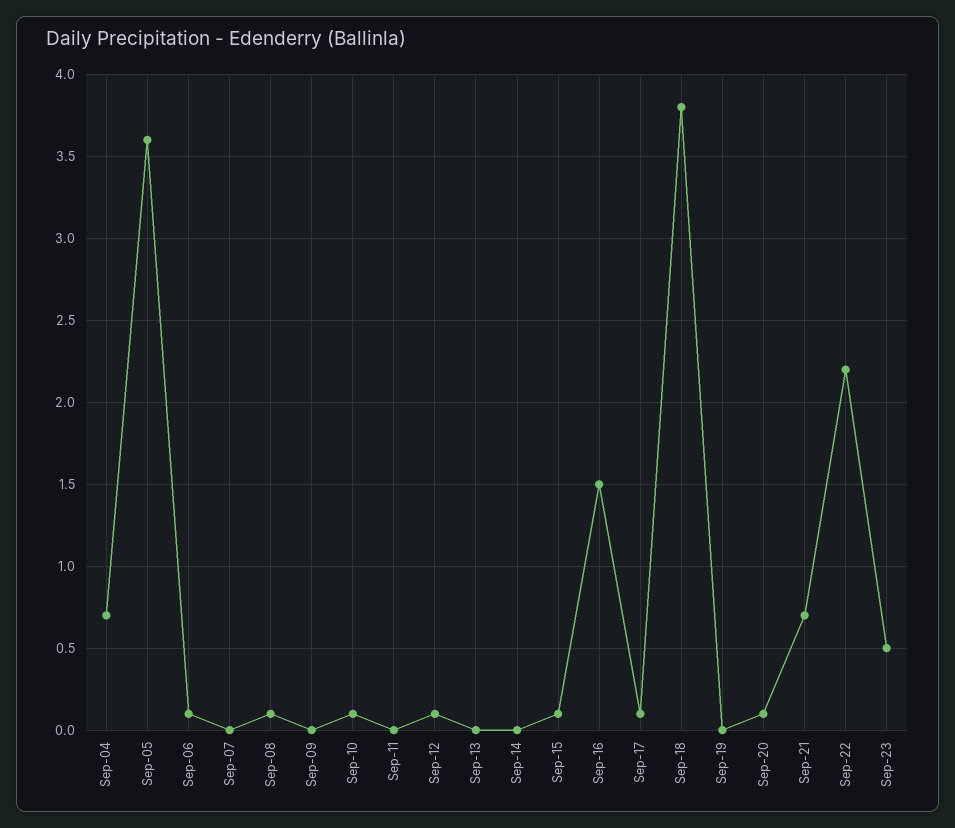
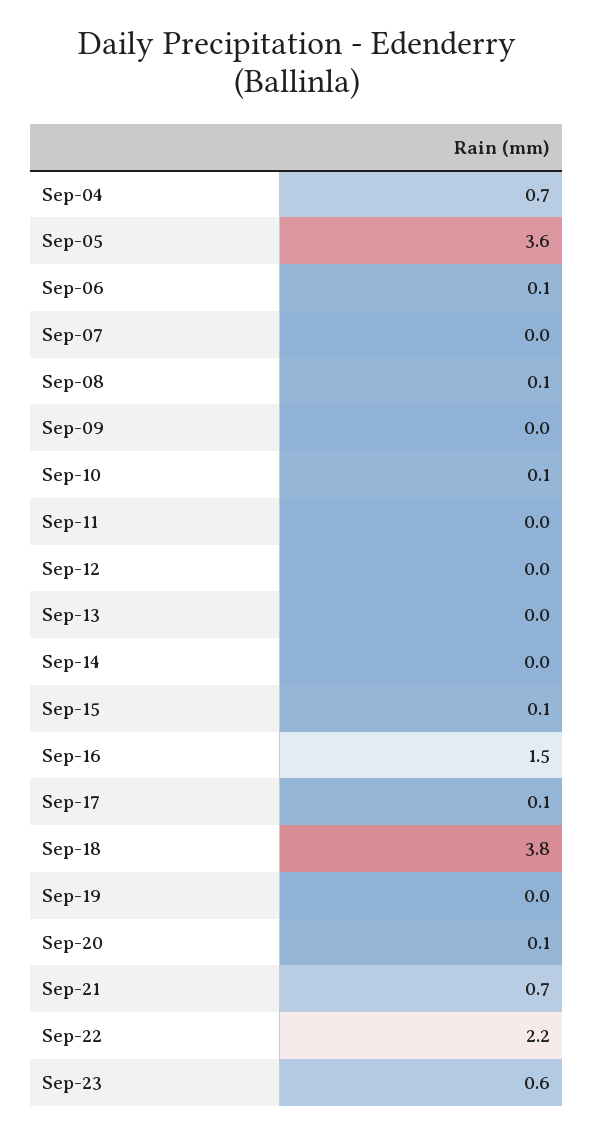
Sep-12: 0.1 -> 0
Sep-23: 0.5 -> 0.6

